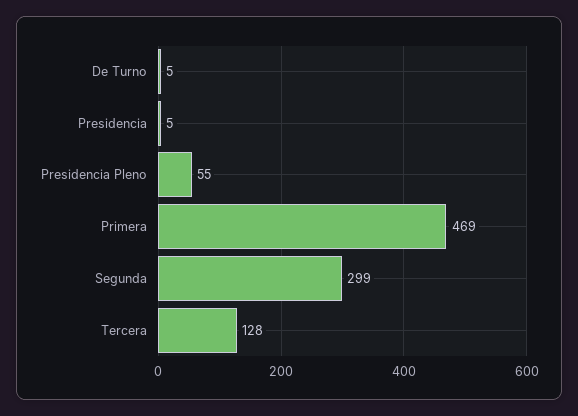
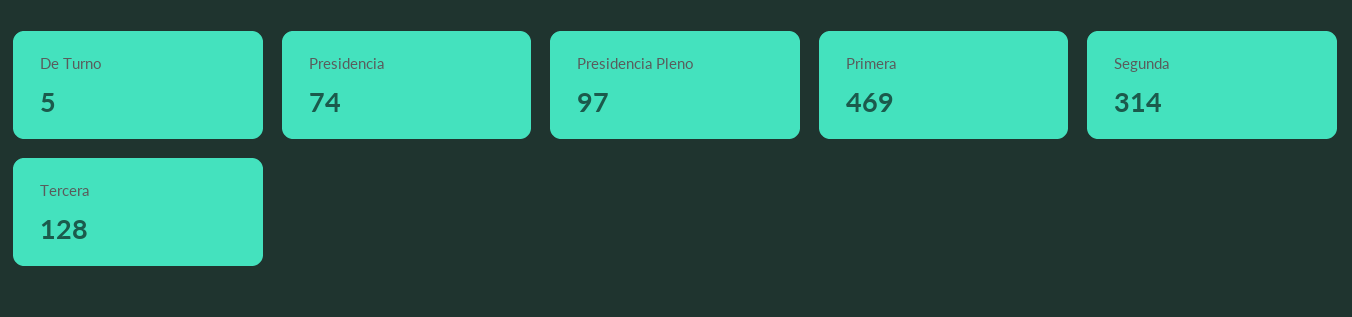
Presidencia: 5 -> 74
Presidencia Pleno: 55 -> 97
Segunda: 299 -> 314

